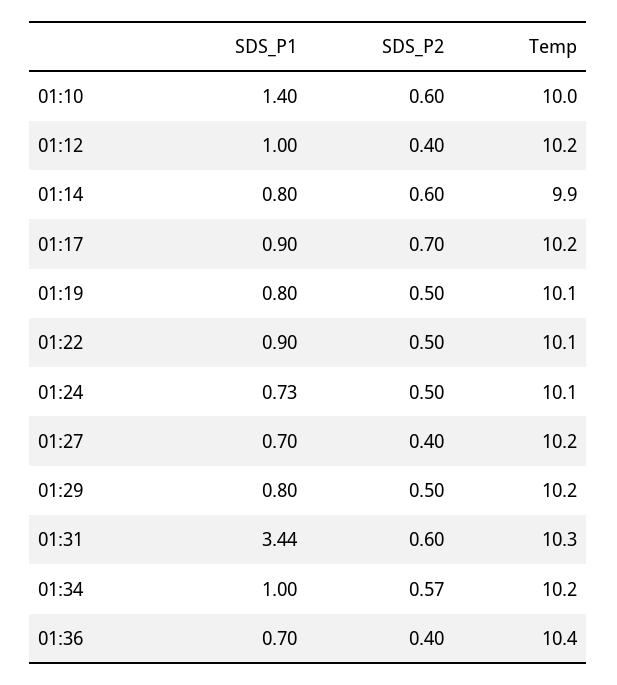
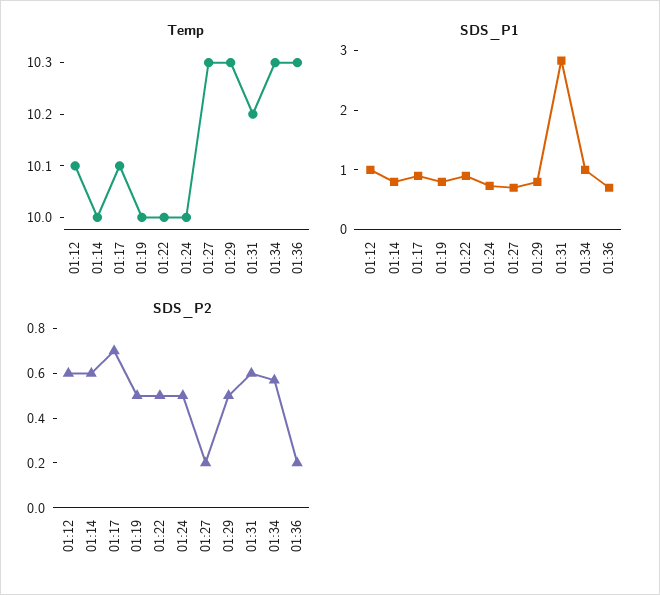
SDS_P1, 01:10: 1.4 -> none
SDS_P2, 01:10: 0.6 -> none
Temp, 01:10: 10 -> none
SDS_P2, 01:12: 0.4 -> 0.6
Temp, 01:12: 10.2 -> 10.1
Temp, 01:14: 9.9 -> 10
Temp, 01:17: 10.2 -> 10.1
Temp, 01:19: 10.1 -> 10
Temp, 01:22: 10.1 -> 10
Temp, 01:24: 10.1 -> 10
SDS_P2, 01:27: 0.4 -> 0.2
Temp, 01:27: 10.2 -> 10.3
Temp, 01:29: 10.2 -> 10.3
SDS_P1, 01:31: 3.44 -> 2.8
Temp, 01:31: 10.3 -> 10.2
Temp, 01:34: 10.2 -> 10.3
SDS_P2, 01:36: 0.4 -> 0.2
Temp, 01:36: 10.4 -> 10.3

